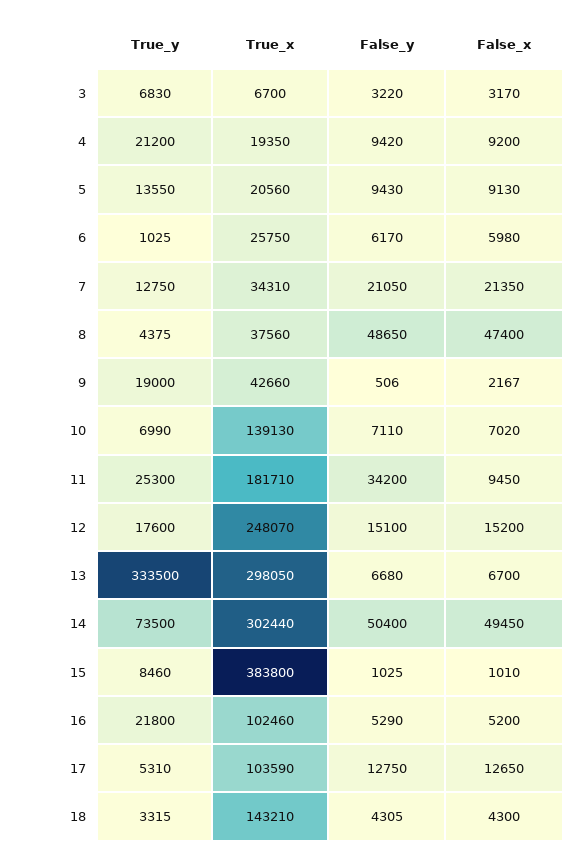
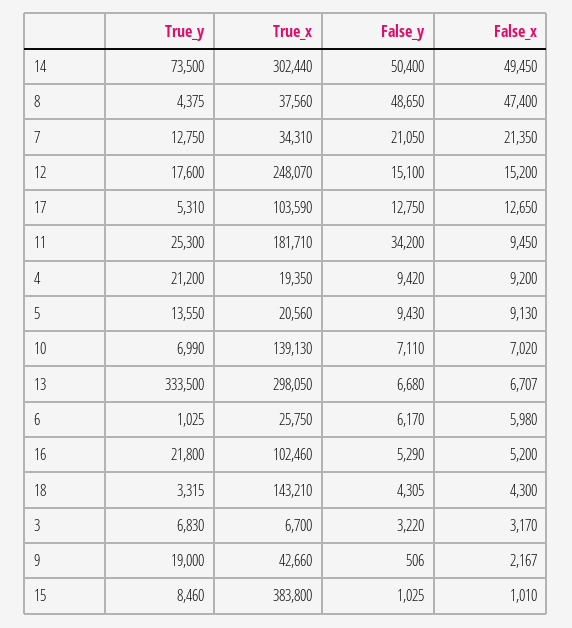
False_x, 13: 6700 -> 6707

